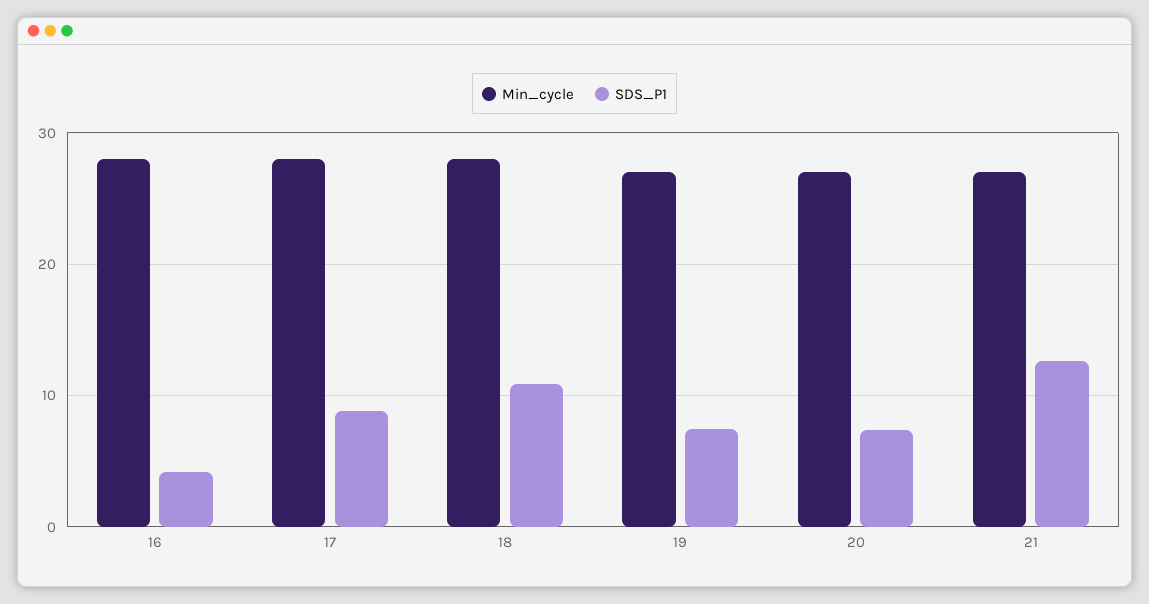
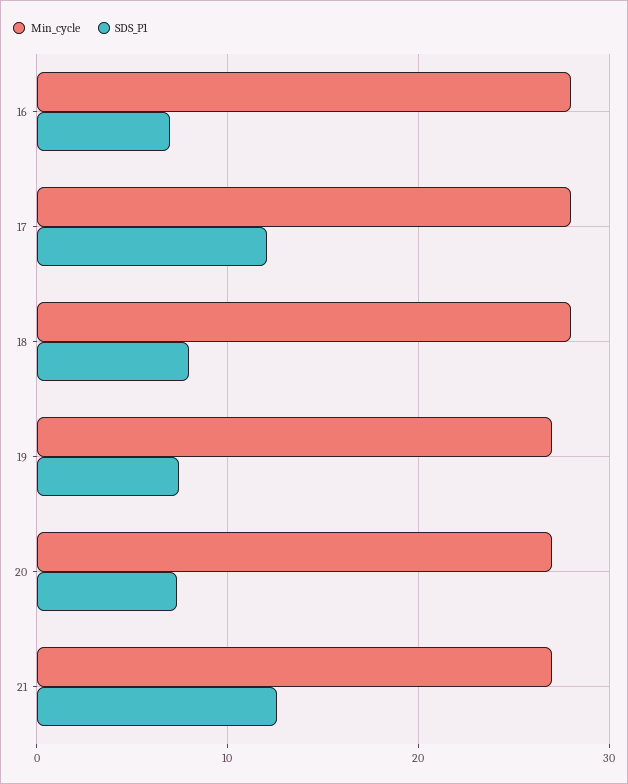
SDS_P1, 16: 4 -> 7
SDS_P1, 17: 9 -> 12
SDS_P1, 18: 11 -> 8

